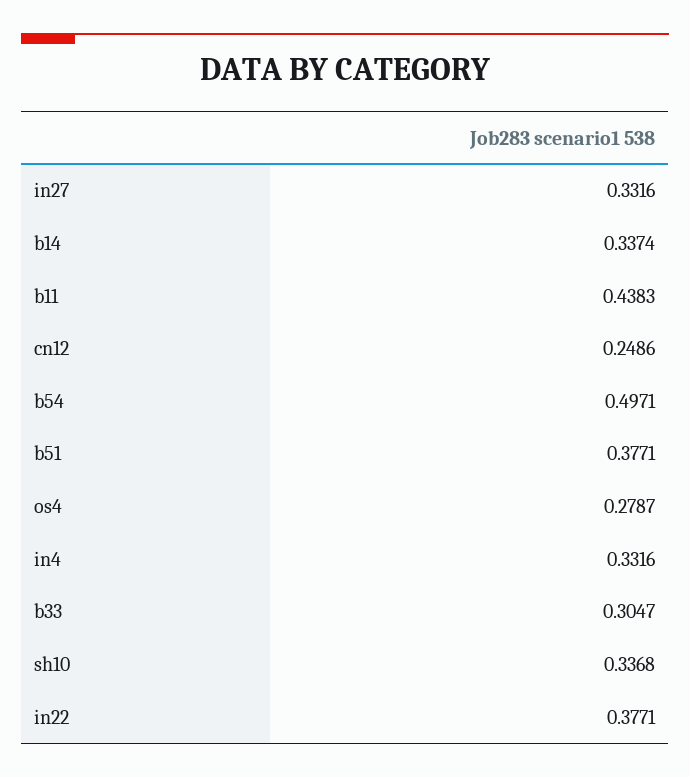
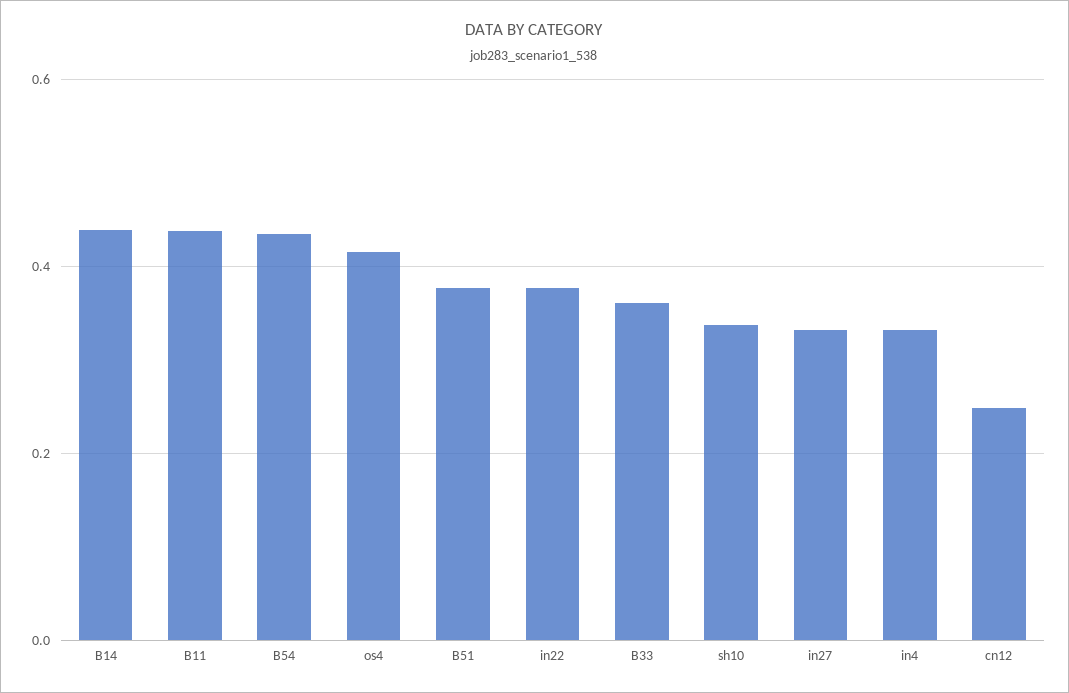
b14: 0.3374 -> 0.44
b54: 0.4971 -> 0.44
os4: 0.2787 -> 0.42
b33: 0.3047 -> 0.36

